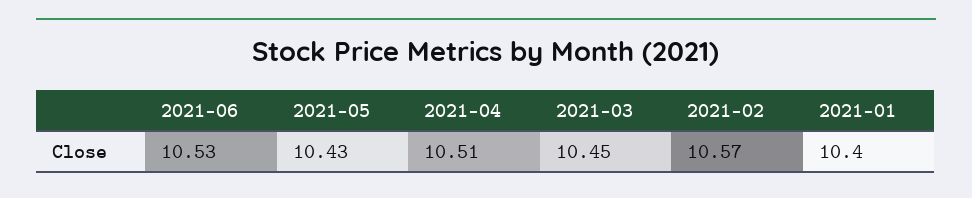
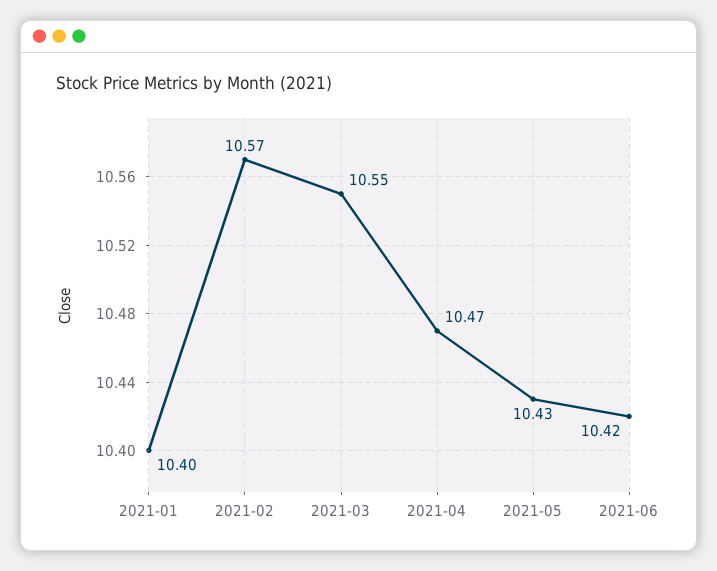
2021-06: 10.53 -> 10.42
2021-04: 10.51 -> 10.47
2021-03: 10.45 -> 10.55

